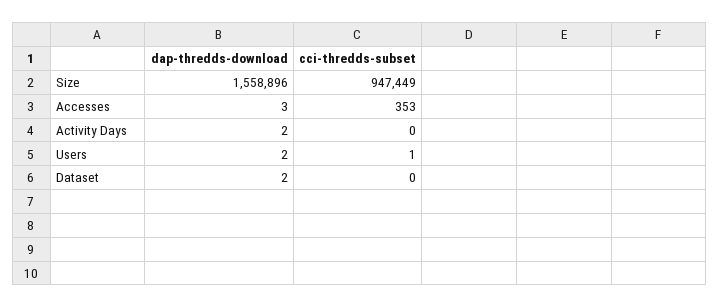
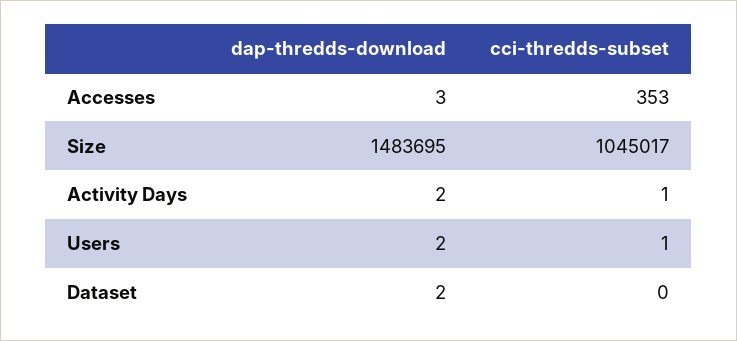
dap-thredds-download, Size: 1558896 -> 1483695
cci-thredds-subset, Size: 947449 -> 1045017
cci-thredds-subset, Activity Days: 0 -> 1

